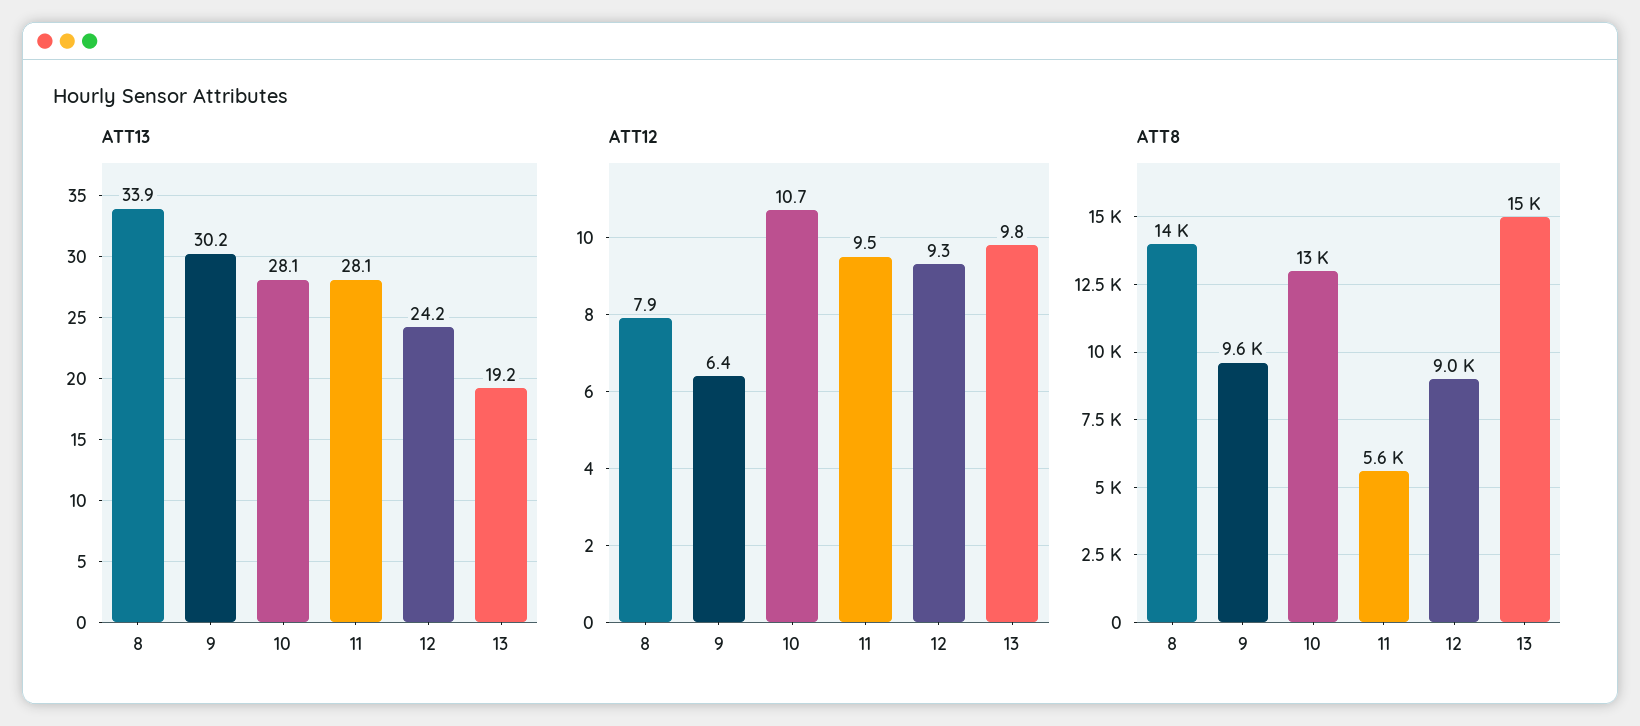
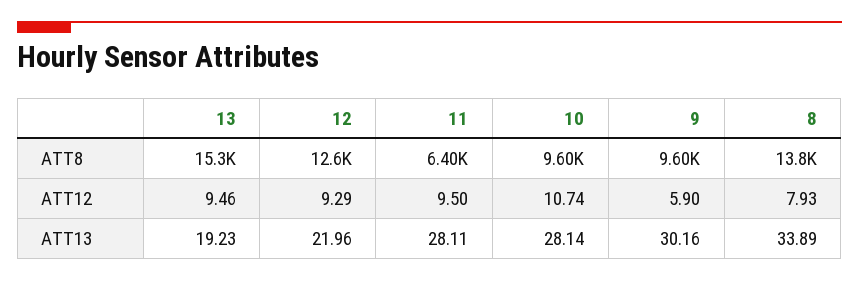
ATT13, 12: 24.2 -> 21.96
ATT12, 9: 6.4 -> 5.9
ATT12, 13: 9.8 -> 9.46
ATT8, 10: 13000 -> 9600
ATT8, 11: 5600 -> 6400
ATT8, 12: 9000 -> 12600

